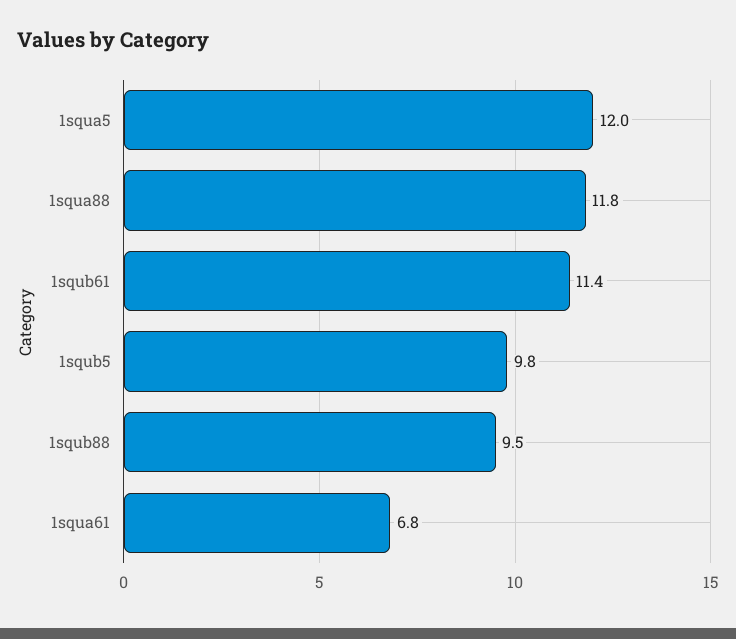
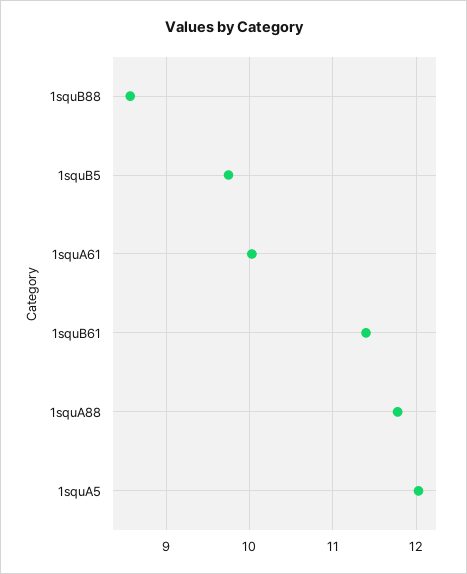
1squb88: 9.5 -> 8.6
1squa61: 6.8 -> 10

